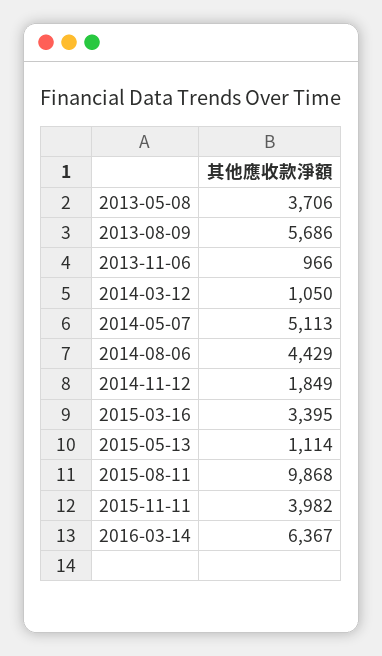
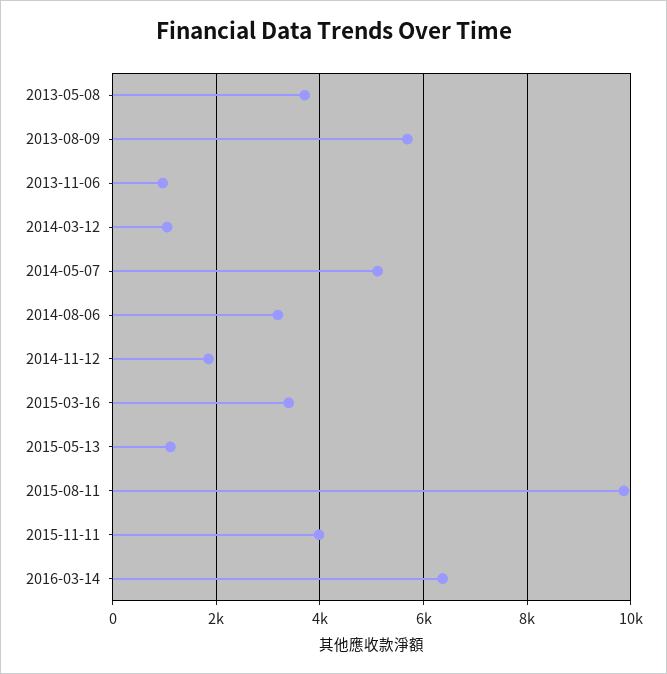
2014-08-06: 4429 -> 3200

